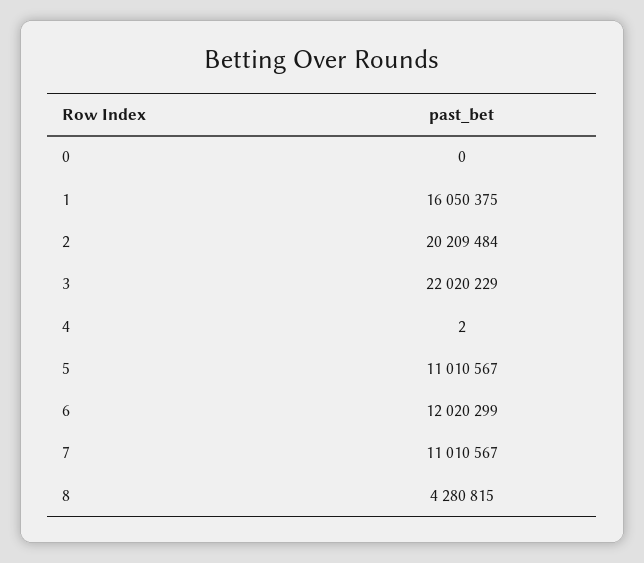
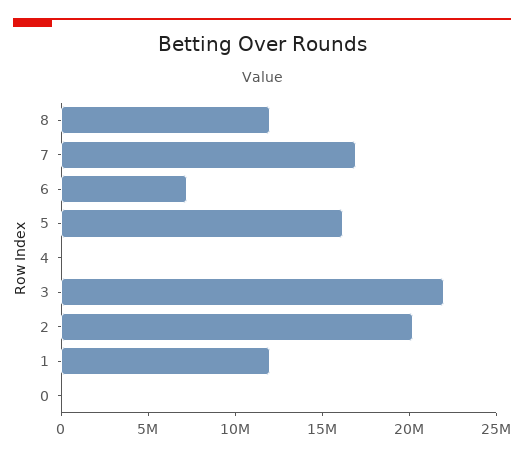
1: 16050375 -> 12000000
5: 11010567 -> 16000000
6: 12020299 -> 7000000
7: 11010567 -> 17000000
8: 4280815 -> 12000000

